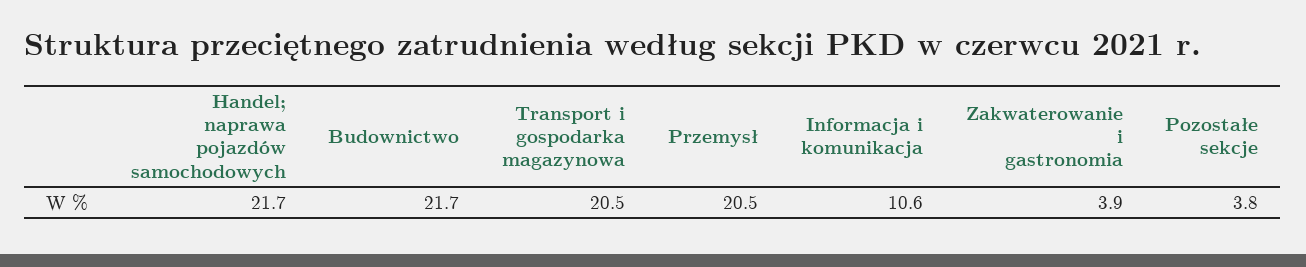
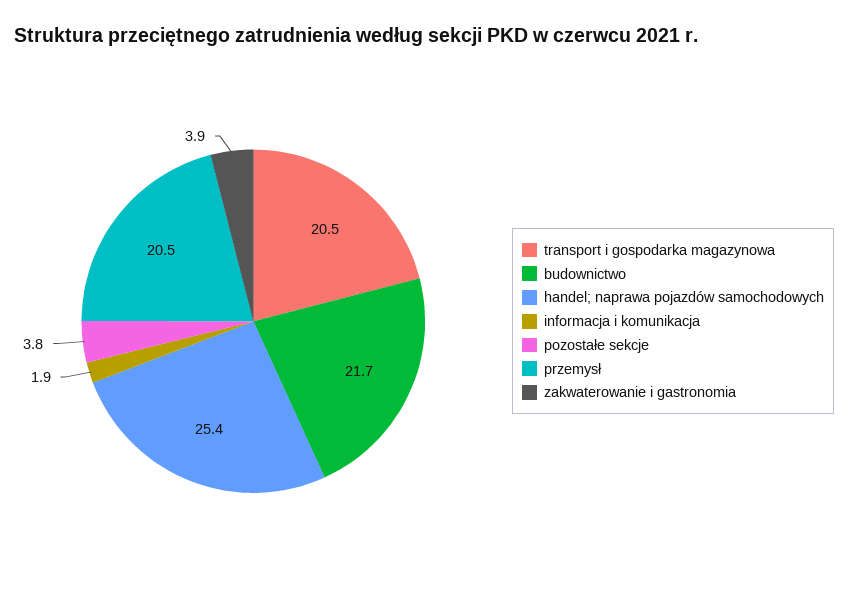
Handel; naprawa pojazdów samochodowych: 21.7 -> 25.4
Informacja i komunikacja: 10.6 -> 1.9

